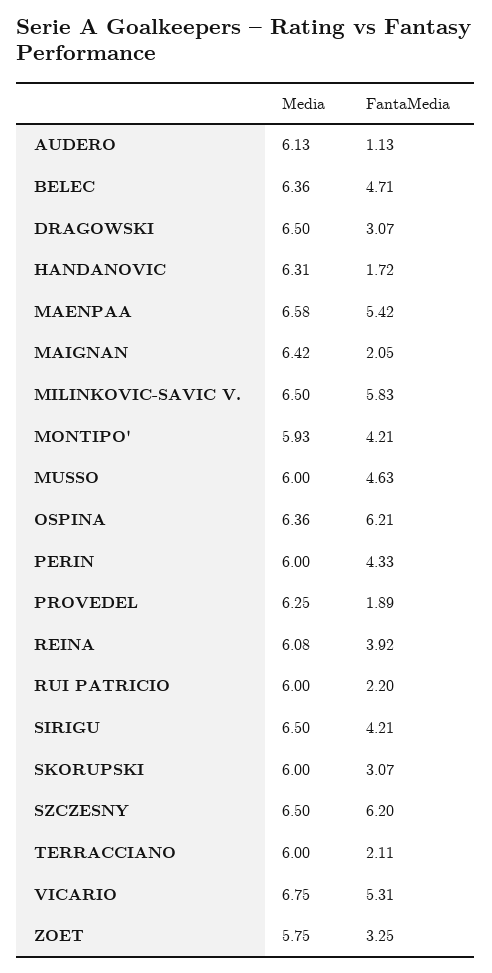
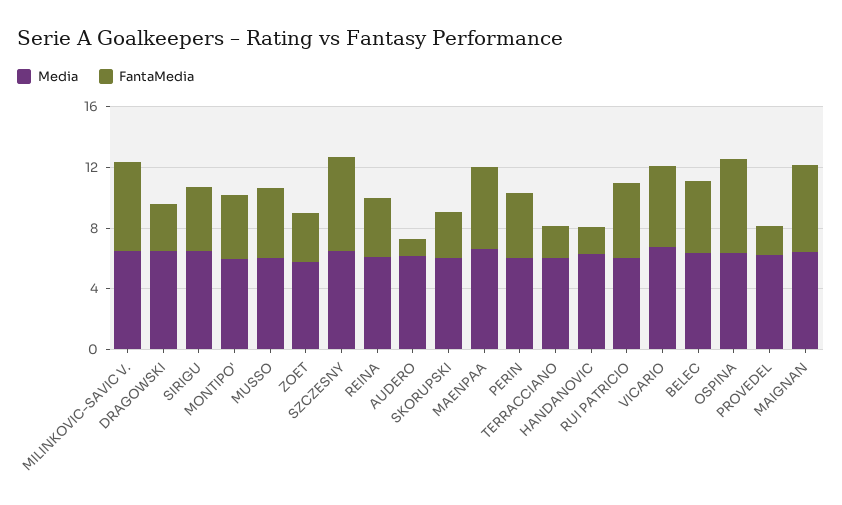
FantaMedia, MAIGNAN: 2.05 -> 6
FantaMedia, RUI PATRICIO: 2.2 -> 5

